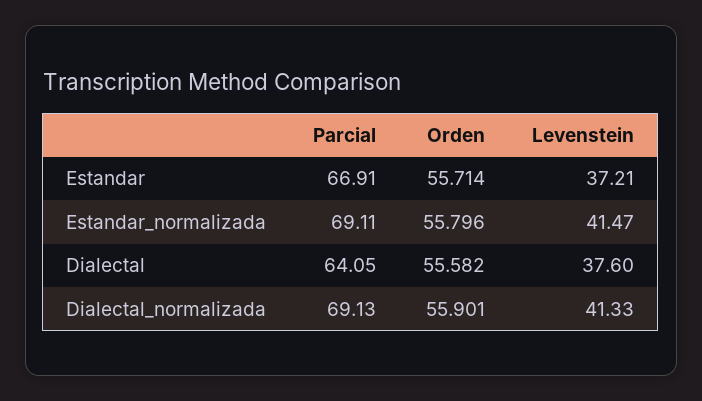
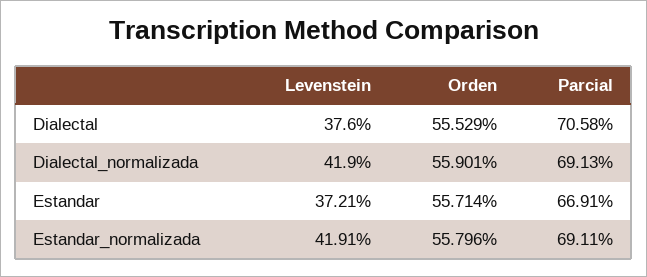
Levenstein, Estandar_normalizada: 41.47 -> 41.91
Parcial, Dialectal: 64.05 -> 70.58
Orden, Dialectal: 55.582 -> 55.529
Levenstein, Dialectal_normalizada: 41.33 -> 41.9

